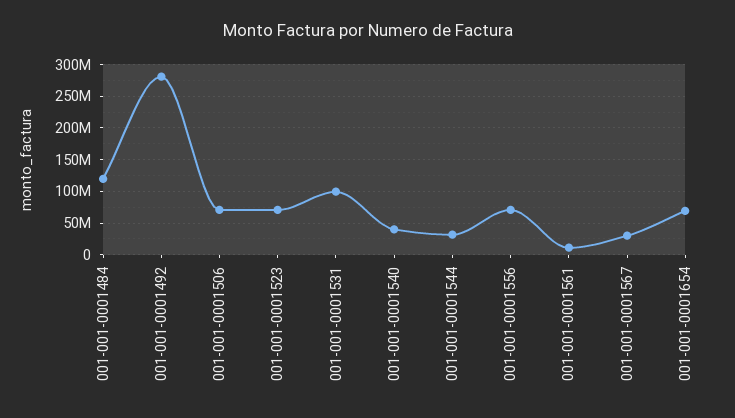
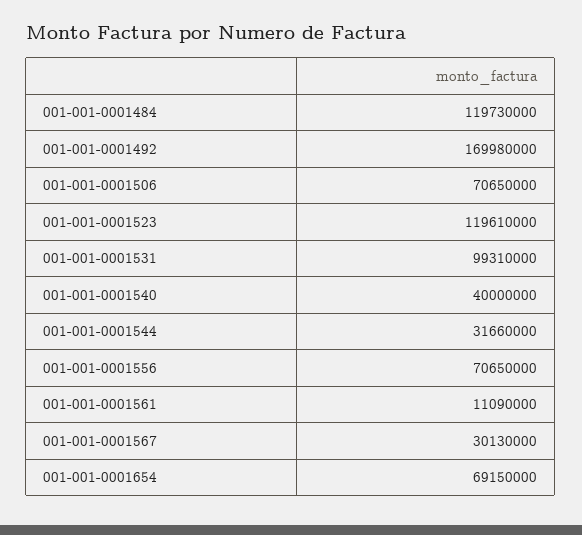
001-001-0001492: 280000000 -> 169980000
001-001-0001523: 70000000 -> 119610000

